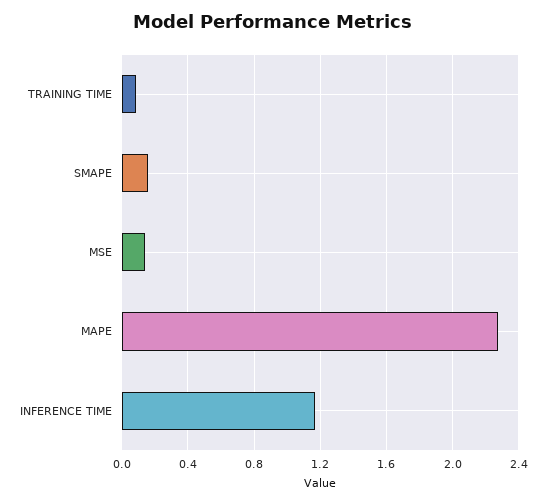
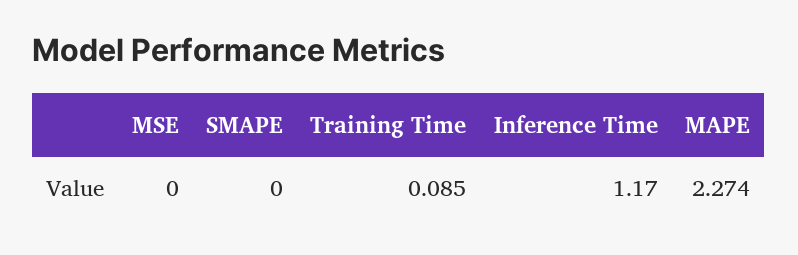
SMAPE: 0.15 -> 0
MSE: 0.15 -> 0

